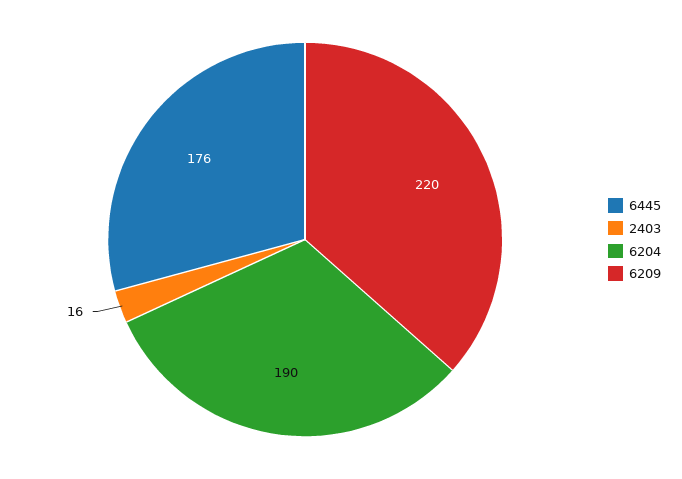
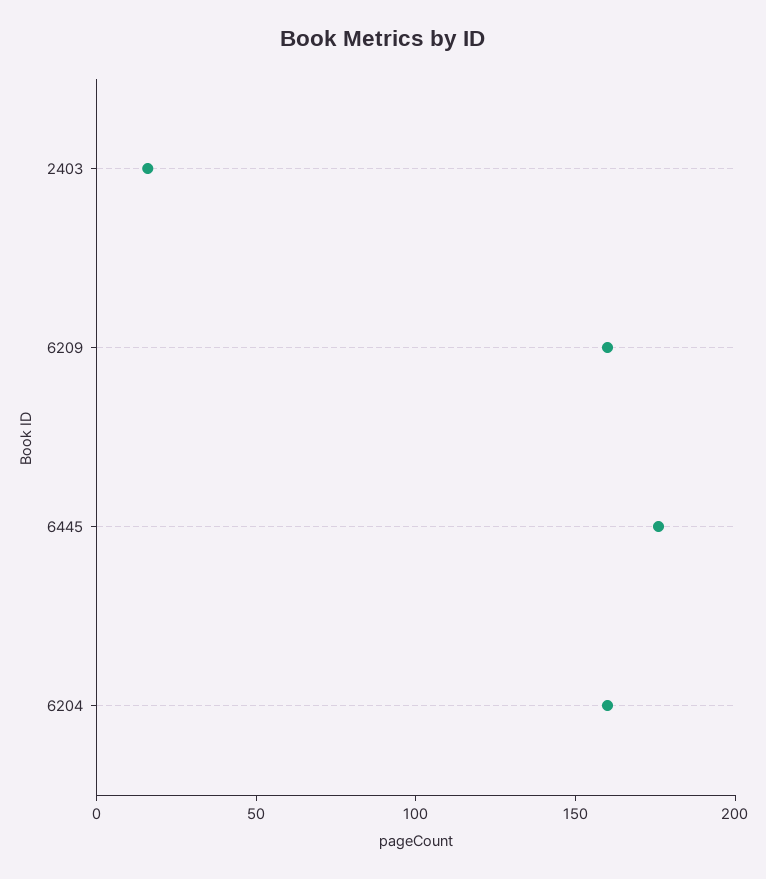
6204: 190 -> 160
6209: 220 -> 160

